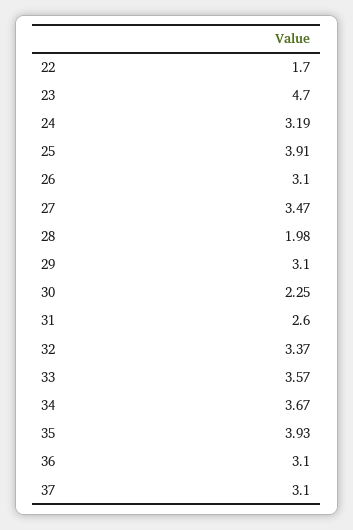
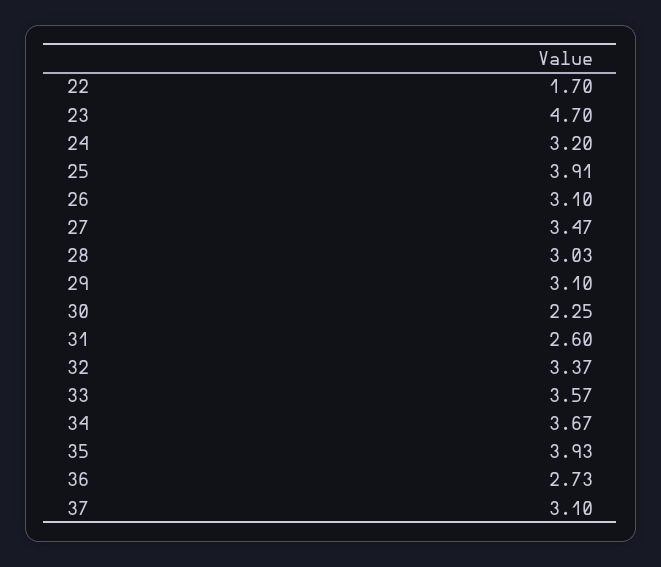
24: 3.19 -> 3.2
28: 1.98 -> 3.03
36: 3.1 -> 2.73

